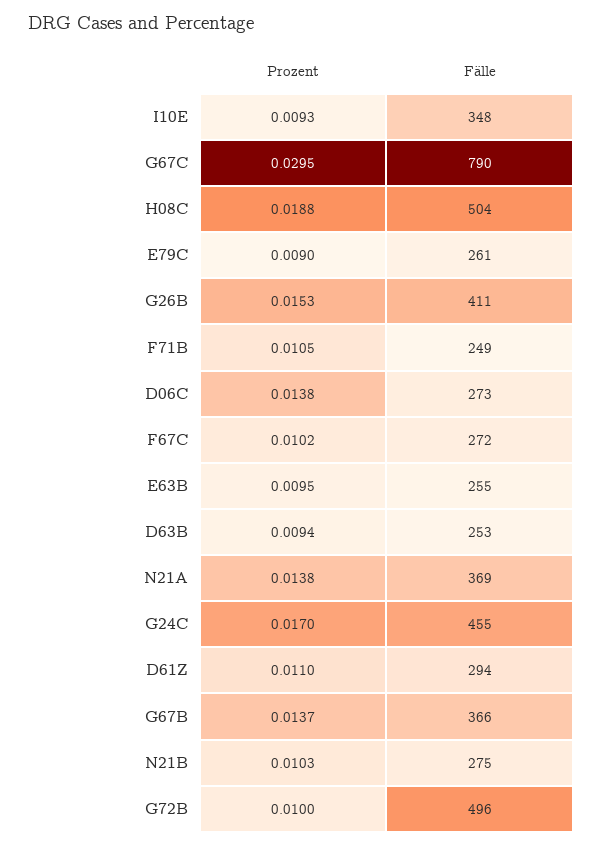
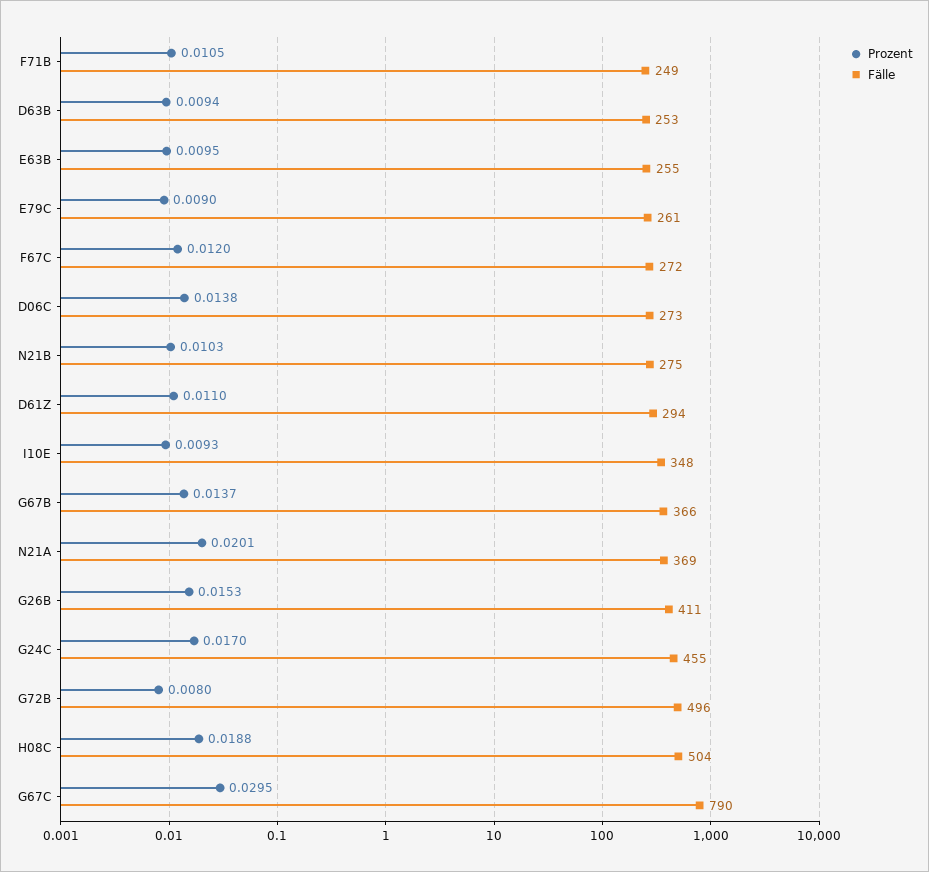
Prozent, F67C: 0.0102 -> 0.012
Prozent, N21A: 0.0138 -> 0.0201
Prozent, G72B: 0.01 -> 0.008

